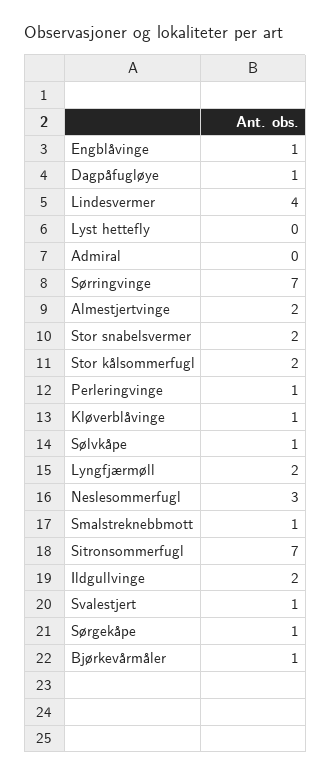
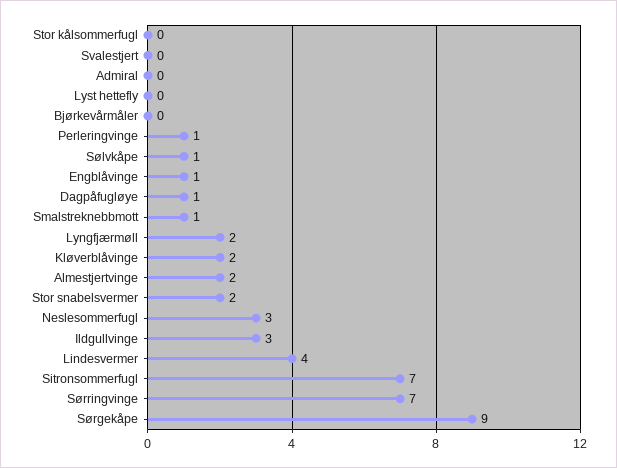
Stor kålsommerfugl: 2 -> 0
Kløverblåvinge: 1 -> 2
Ildgullvinge: 2 -> 3
Svalestjert: 1 -> 0
Sørgekåpe: 1 -> 9
Bjørkevårmåler: 1 -> 0

